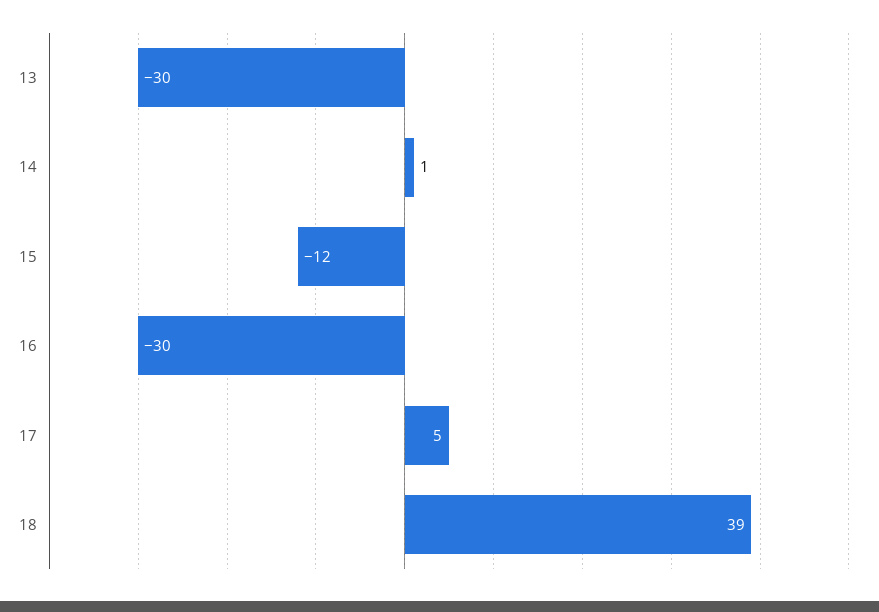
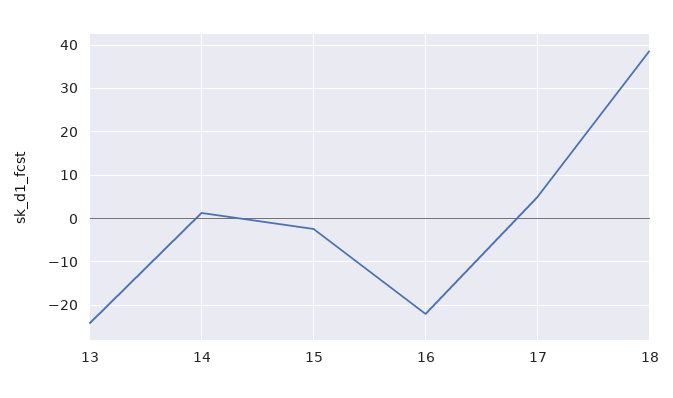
13: -30 -> -24
15: -12 -> -2
16: -30 -> -22

